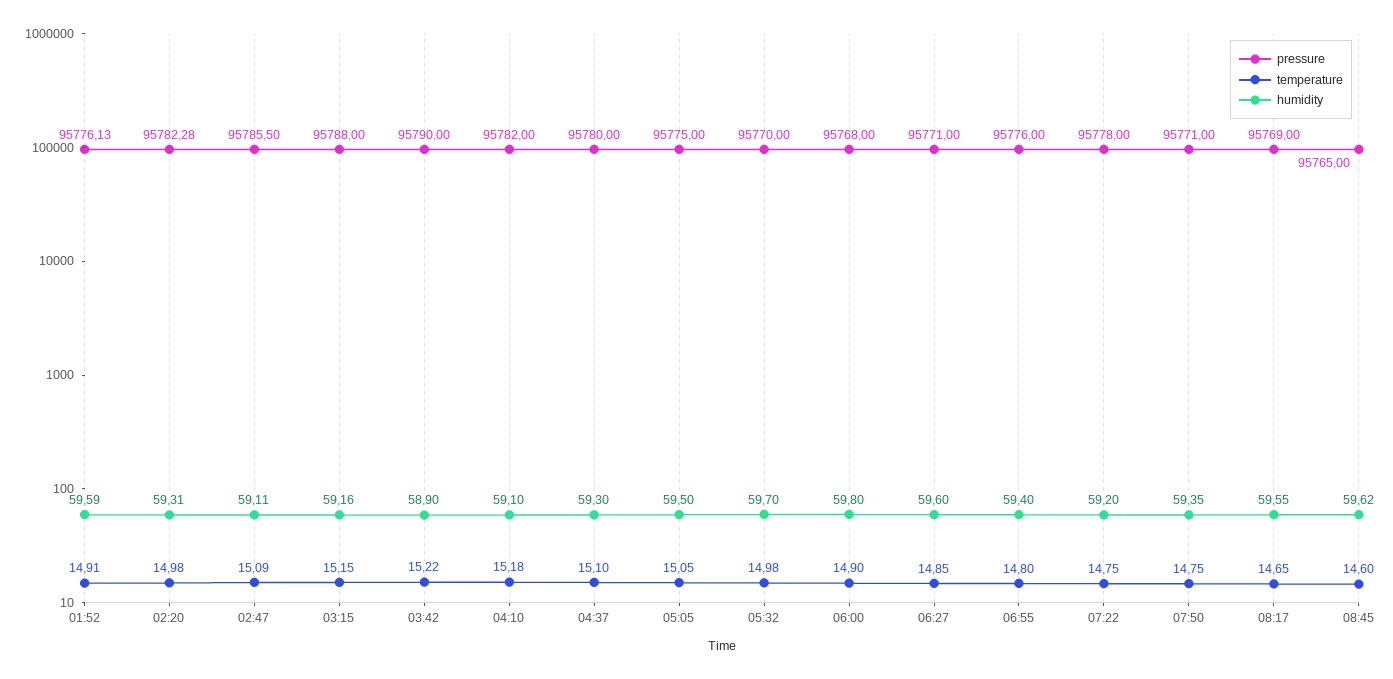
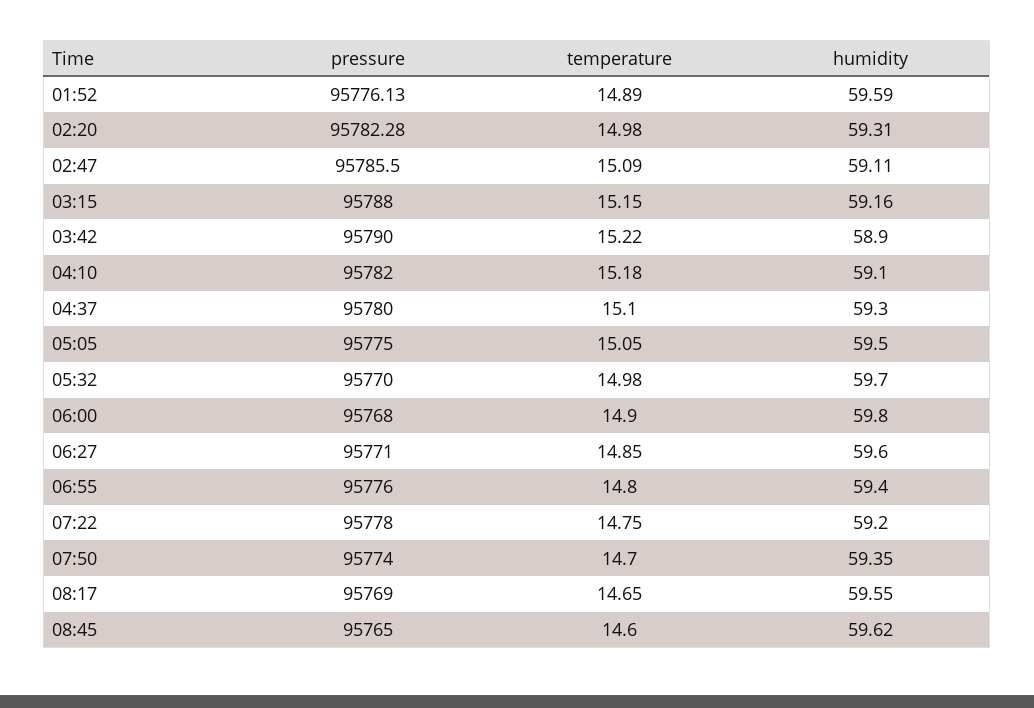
temperature, 01:52: 14.91 -> 14.89
pressure, 07:50: 95771 -> 95774
temperature, 07:50: 14.75 -> 14.7

